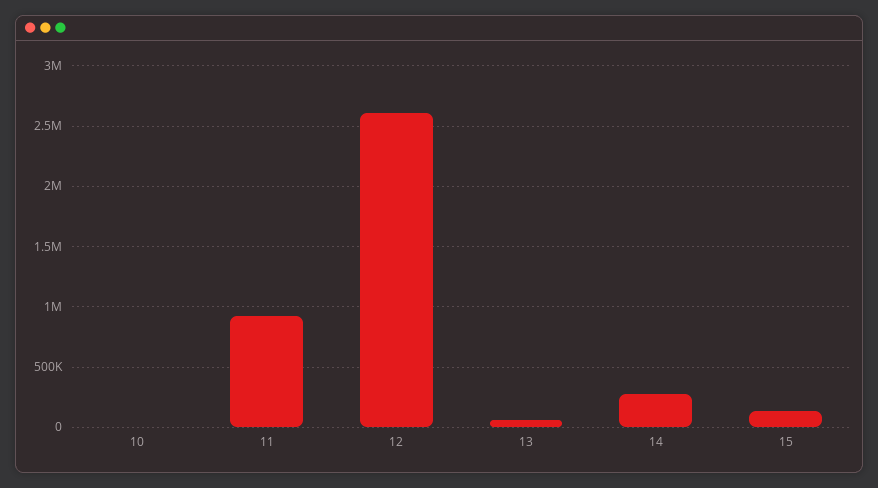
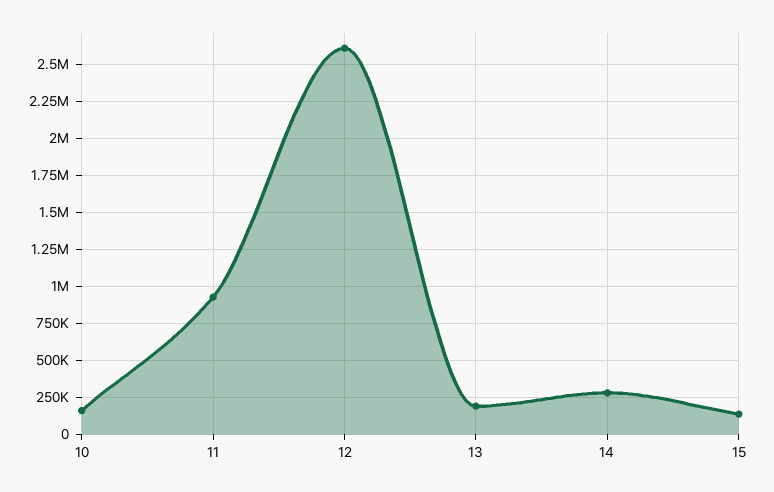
10: 0 -> 150000
13: 50000 -> 200000

